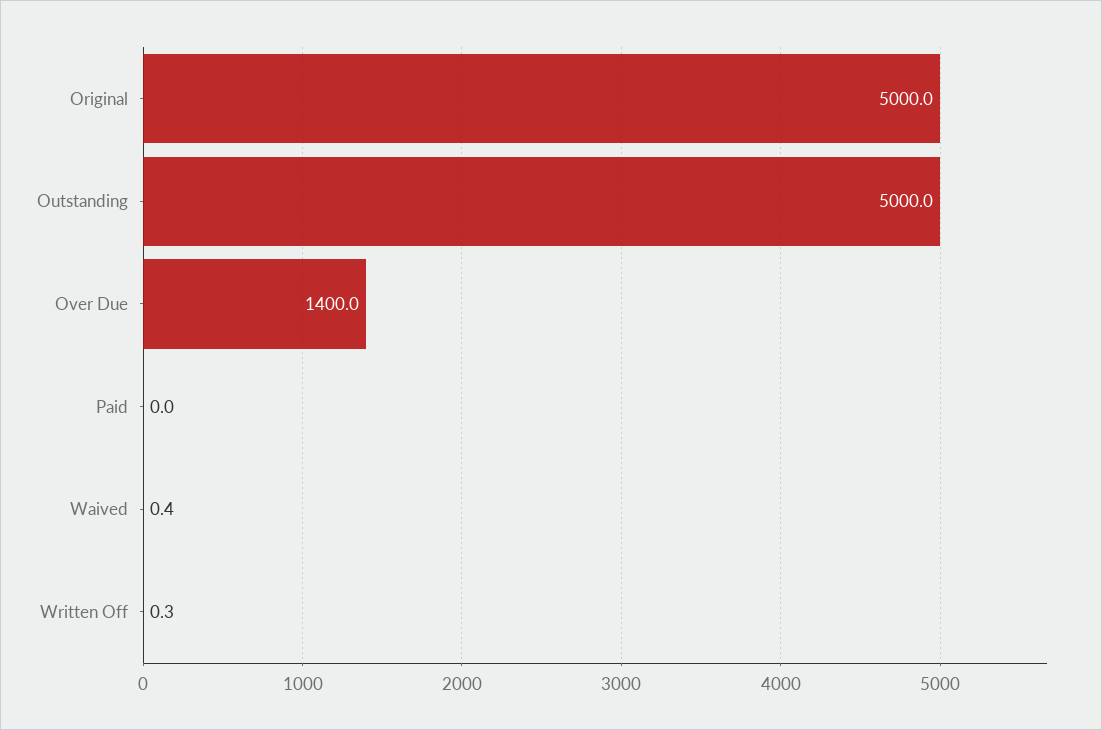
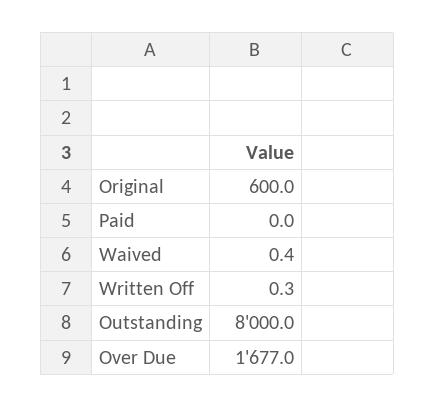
Original: 5000 -> 600
Outstanding: 5000 -> 8000
Over Due: 1400 -> 1677

